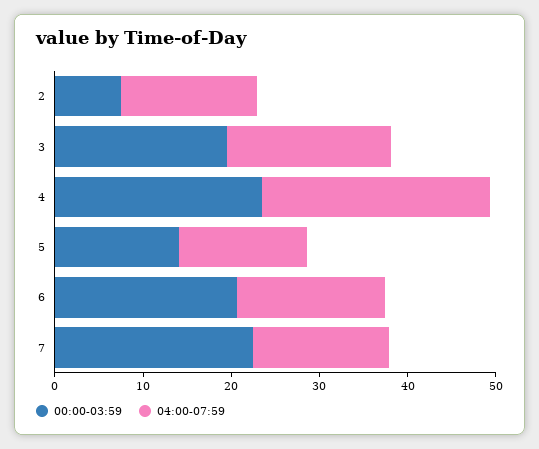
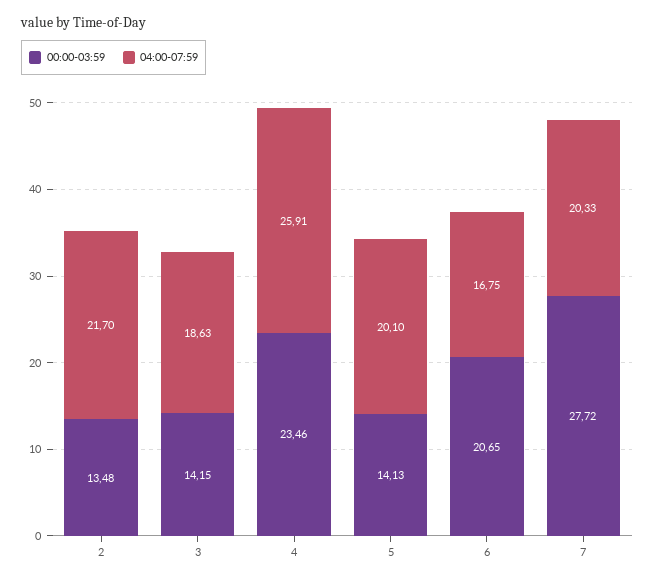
00:00-03:59, 2: 8 -> 13.48
04:00-07:59, 2: 16 -> 21.7
00:00-03:59, 3: 20 -> 14.15
04:00-07:59, 5: 14 -> 20.1
00:00-03:59, 7: 22 -> 27.72
04:00-07:59, 7: 16 -> 20.33

